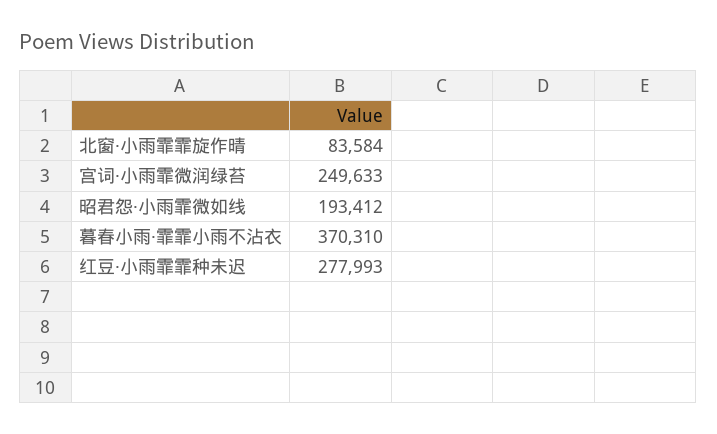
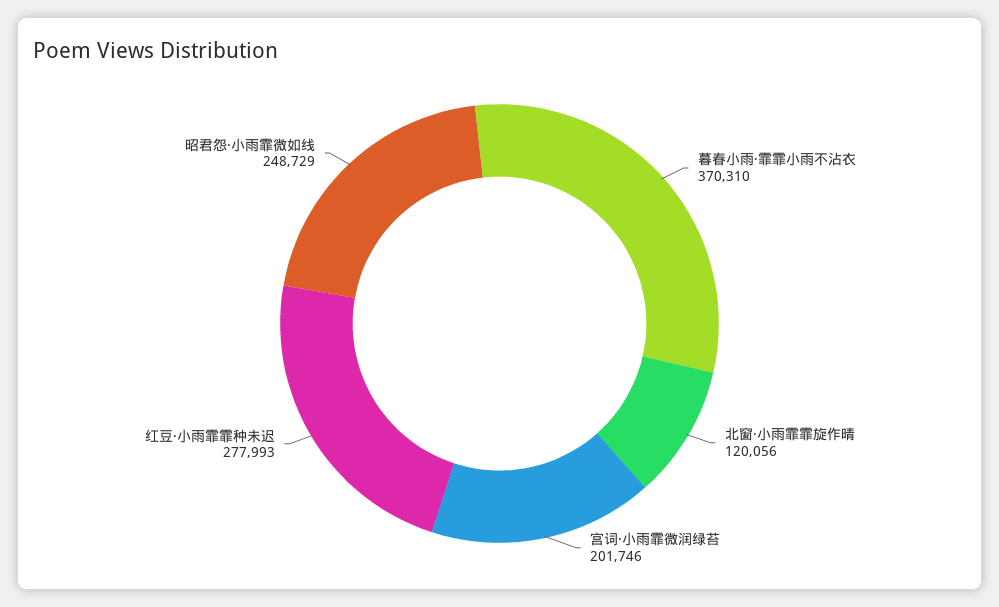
北窗·小雨霏霏旋作晴: 83584 -> 120056
宫词·小雨霏微润绿苔: 249633 -> 201746
昭君怨·小雨霏微如线: 193412 -> 248729

